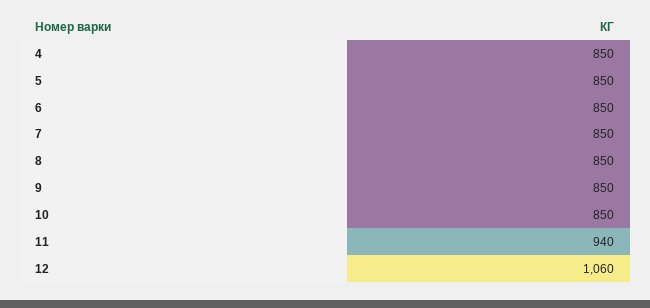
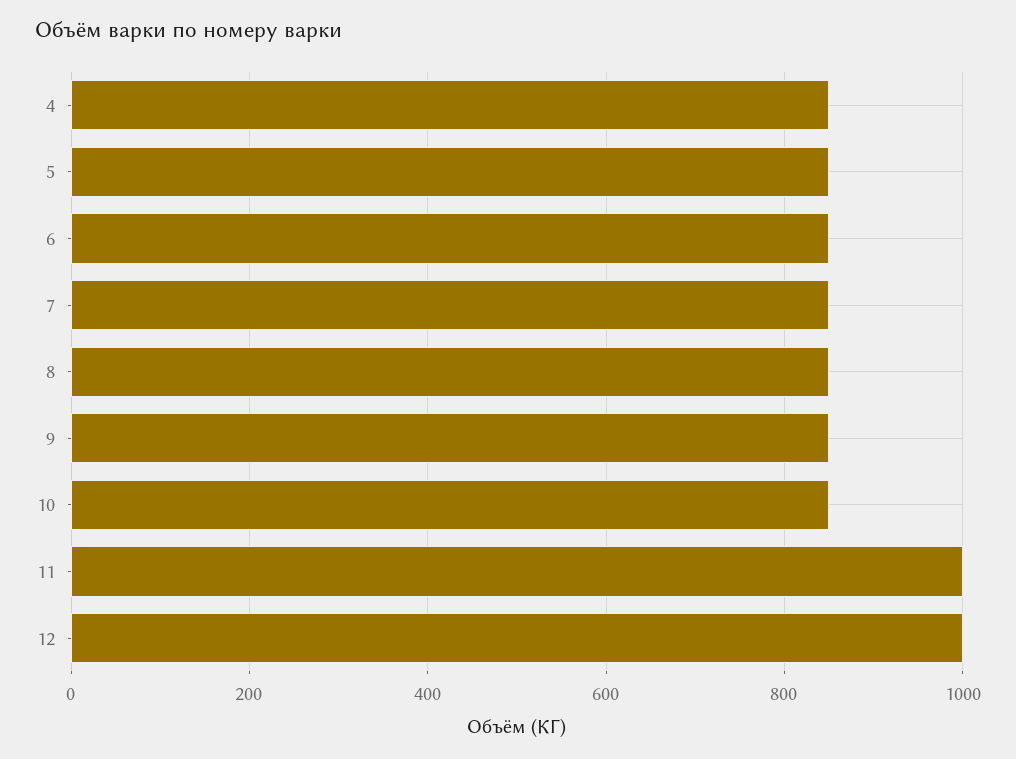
11: 940 -> 1000
12: 1060 -> 1000

